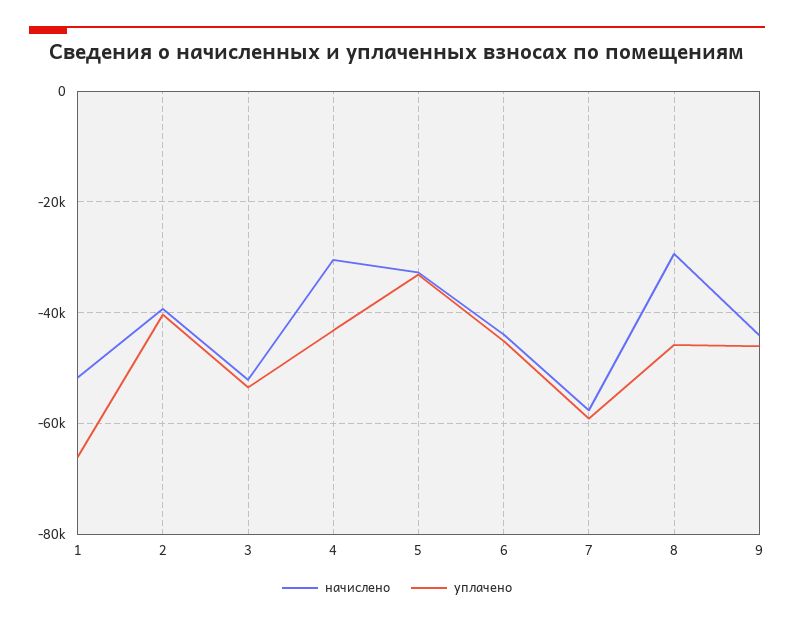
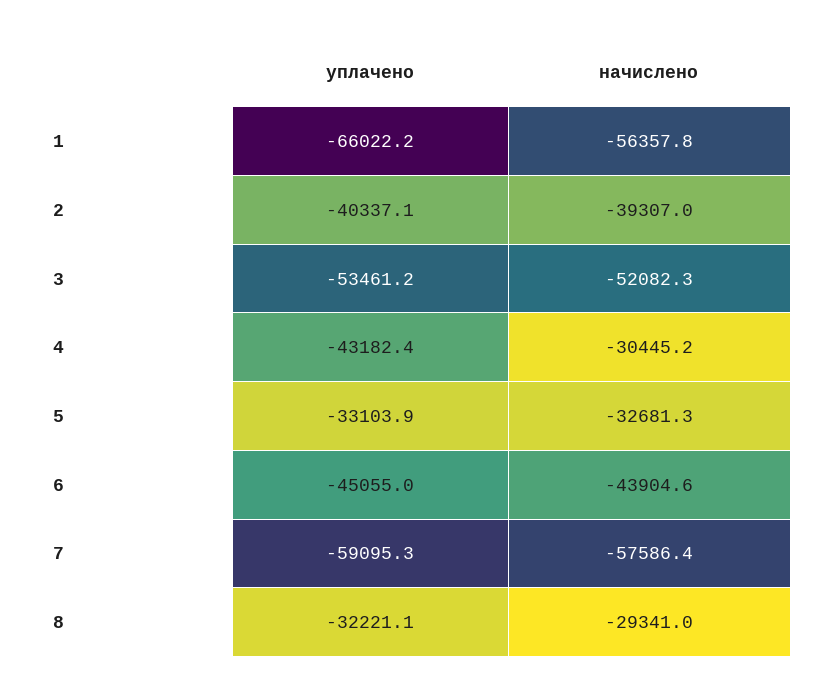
начислено, 1: -52000 -> -56357.8
уплачено, 8: -46000 -> -32221.1
начислено, 9: -44000 -> none
уплачено, 9: -46000 -> none

